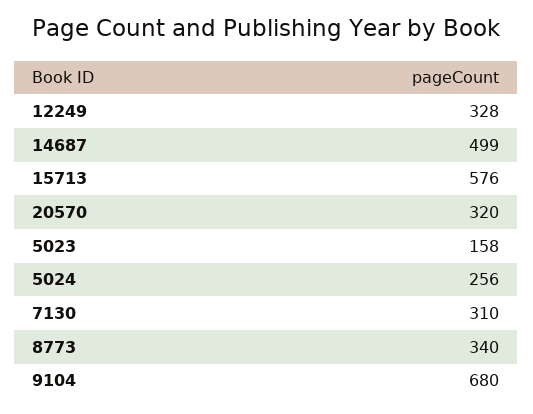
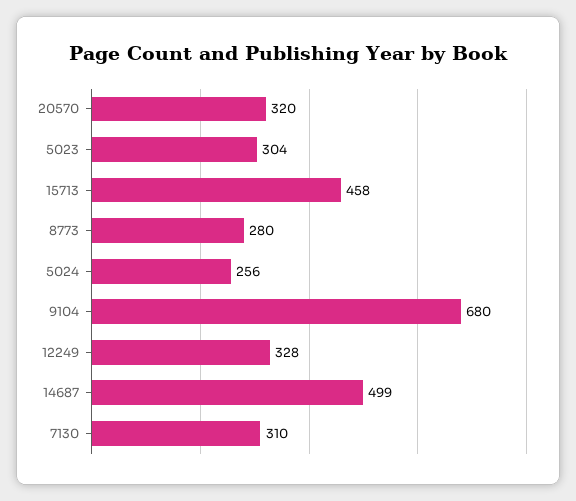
15713: 576 -> 458
5023: 158 -> 304
8773: 340 -> 280

